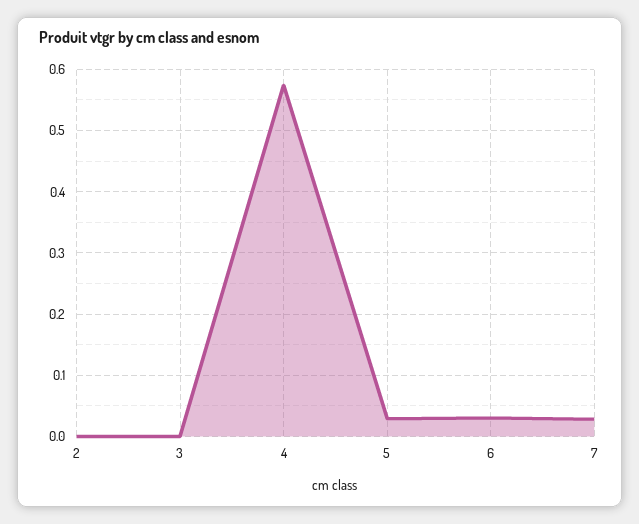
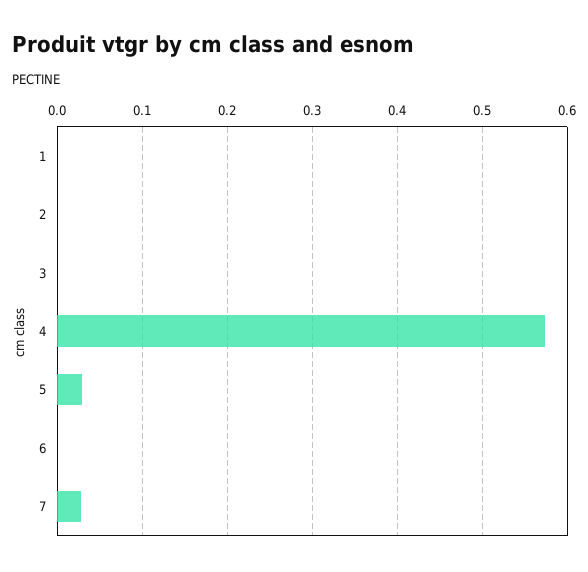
6: 0.03 -> 0
1: none -> 0

